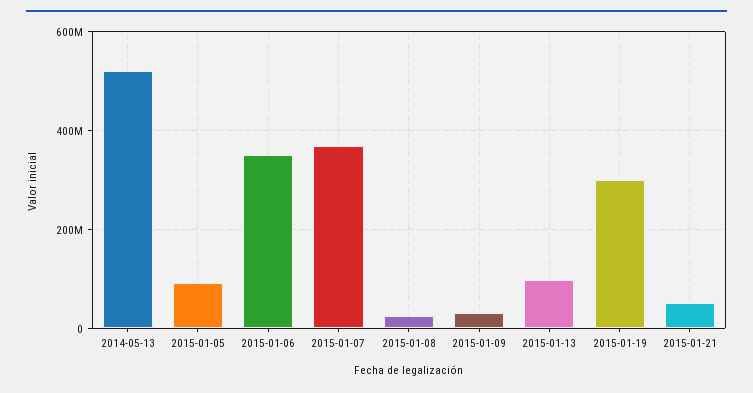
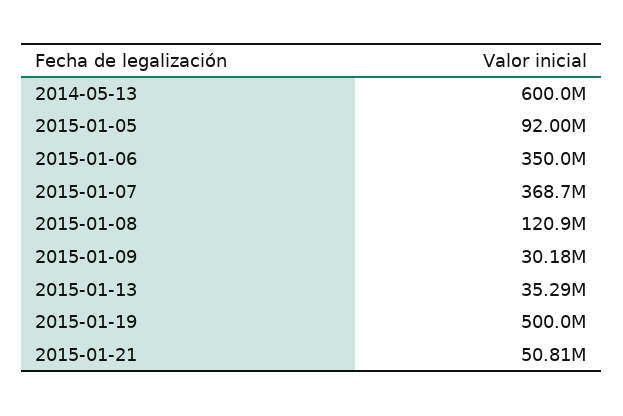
2014-05-13: 520000000 -> 600000000
2015-01-08: 20000000 -> 120900000
2015-01-13: 100000000 -> 35290000
2015-01-19: 300000000 -> 500000000

